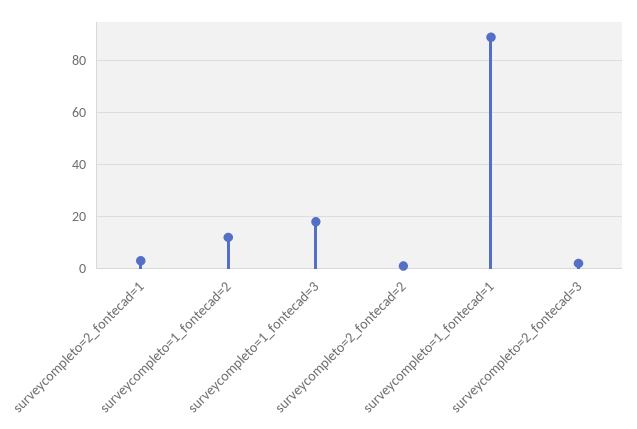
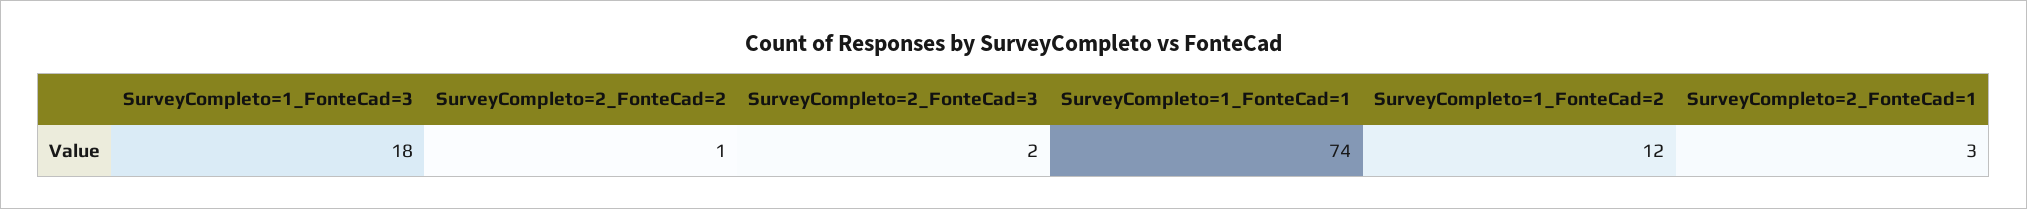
surveycompleto=1_fontecad=1: 90 -> 74

